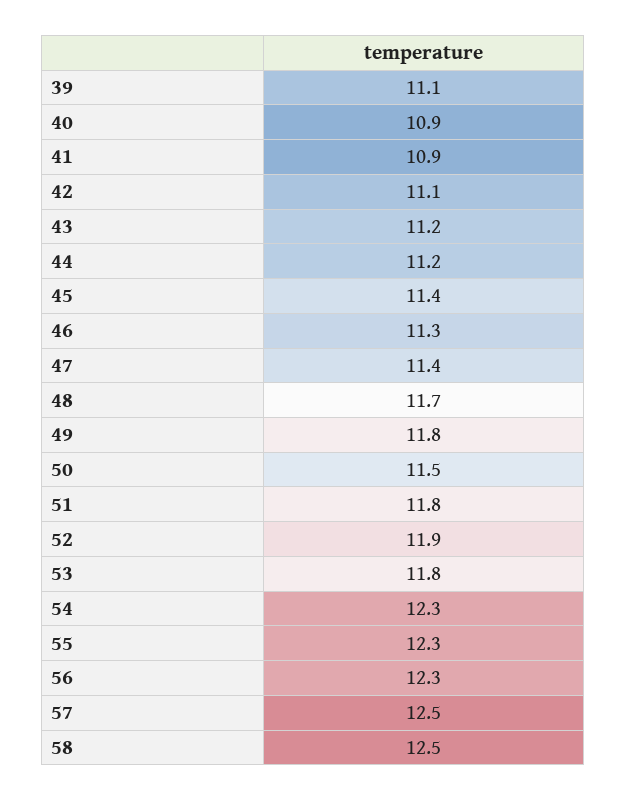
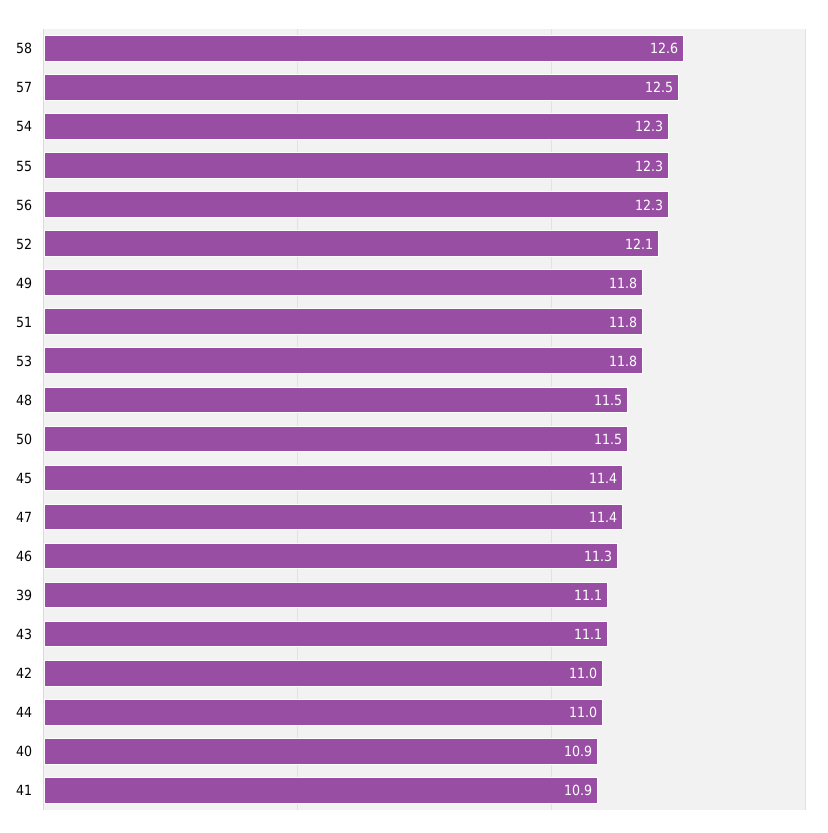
42: 11.1 -> 11
43: 11.2 -> 11.1
44: 11.2 -> 11
48: 11.7 -> 11.5
52: 11.9 -> 12.1
58: 12.5 -> 12.6

